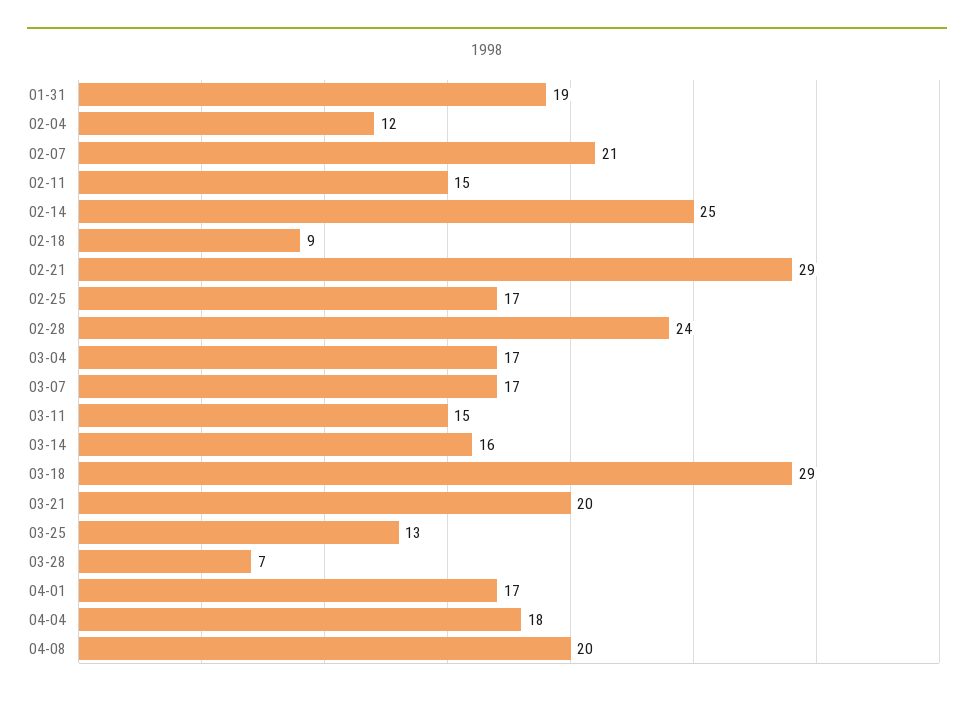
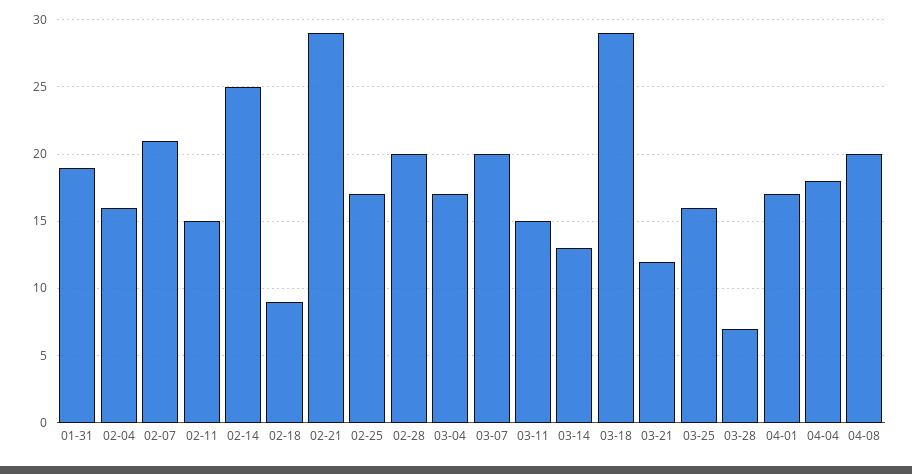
02-04: 12 -> 16
02-28: 24 -> 20
03-07: 17 -> 20
03-14: 16 -> 13
03-21: 20 -> 12
03-25: 13 -> 16

